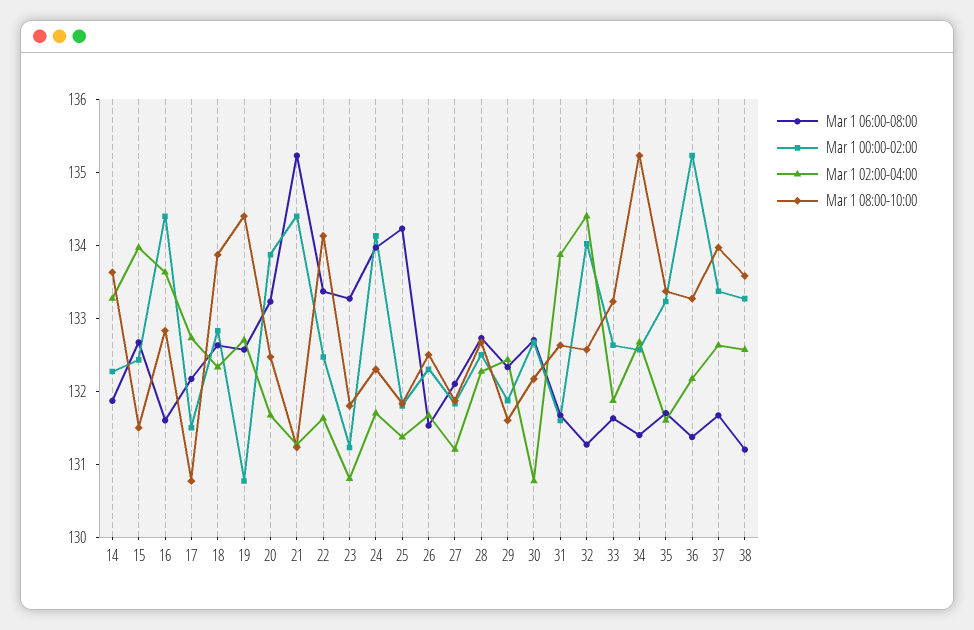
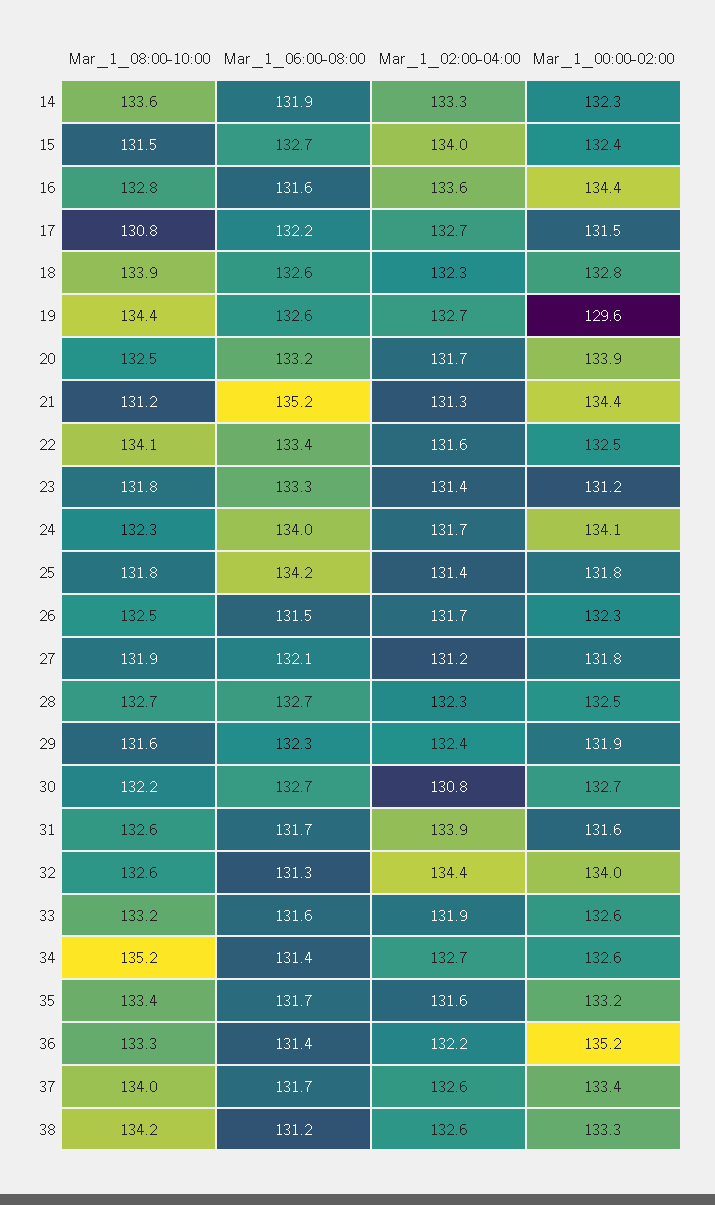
Mar 1 00:00-02:00, 19: 130.8 -> 129.6
Mar 1 02:00-04:00, 23: 130.8 -> 131.4
Mar 1 08:00-10:00, 38: 133.6 -> 134.2

